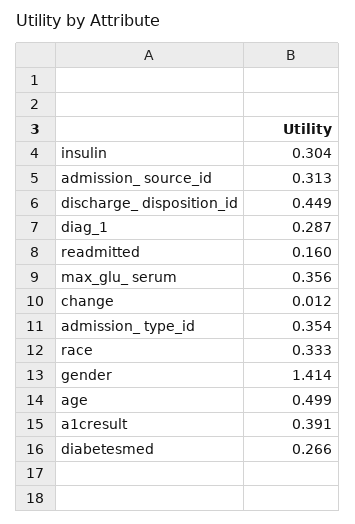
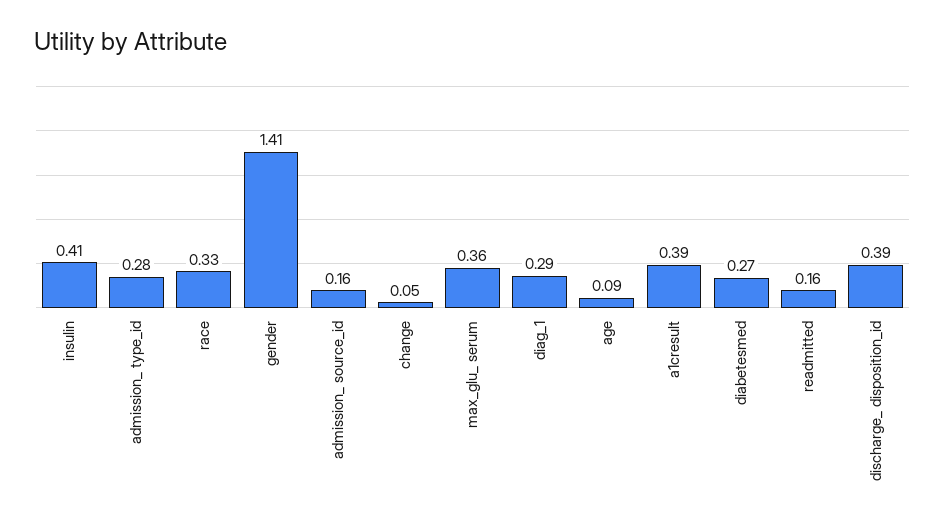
insulin: 0.304 -> 0.41
admission_ source_id: 0.313 -> 0.16
discharge_ disposition_id: 0.449 -> 0.39
change: 0.012 -> 0.05
admission_ type_id: 0.354 -> 0.28
age: 0.499 -> 0.09

